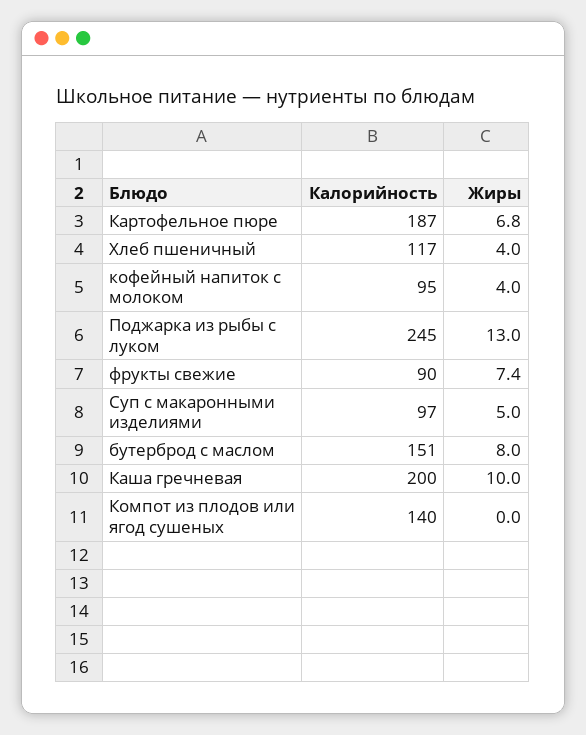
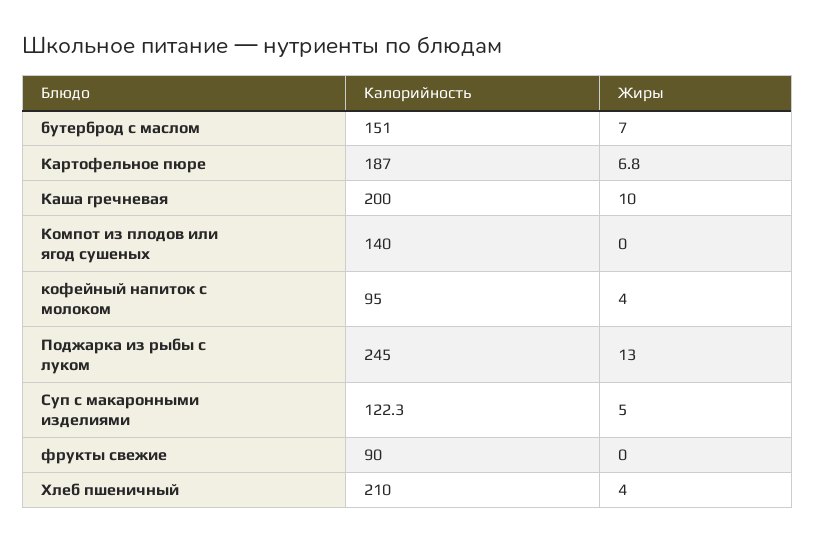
Калорийность, Хлеб пшеничный: 117 -> 210
Жиры, фрукты свежие: 7.4 -> 0
Калорийность, Суп с макаронными изделиями: 97 -> 122.3
Жиры, бутерброд с маслом: 8 -> 7

